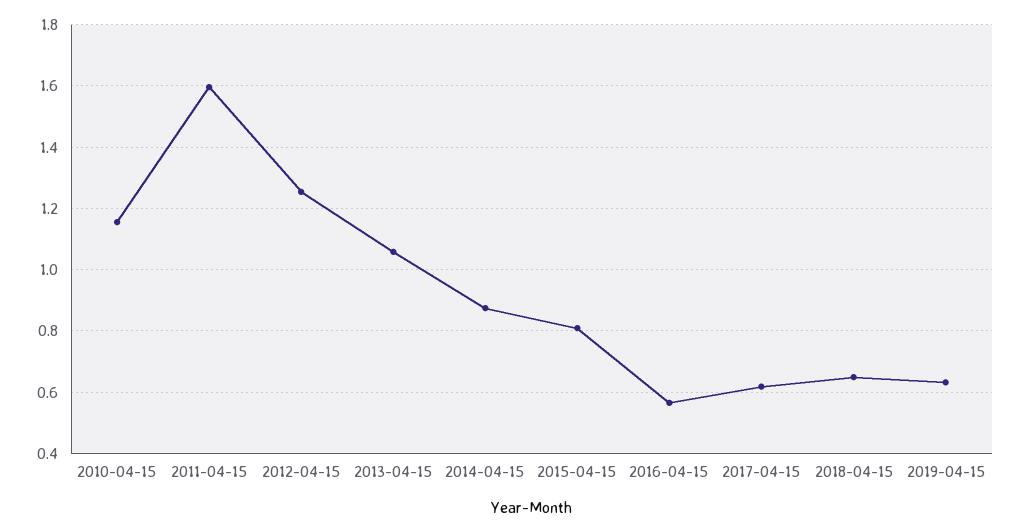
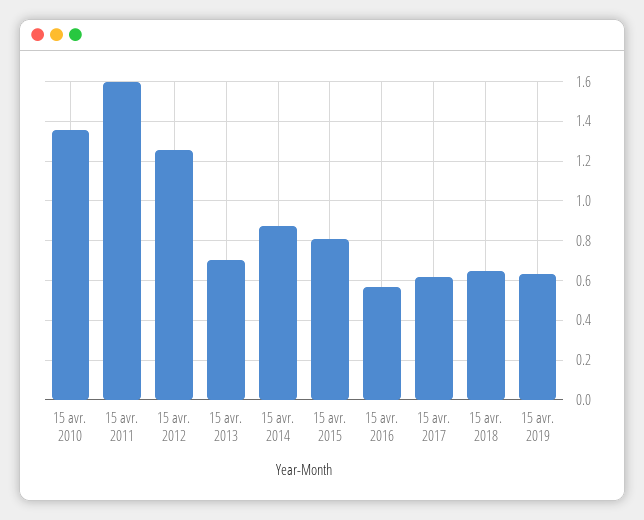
2010-04-15: 1.16 -> 1.35
2013-04-15: 1.06 -> 0.7

